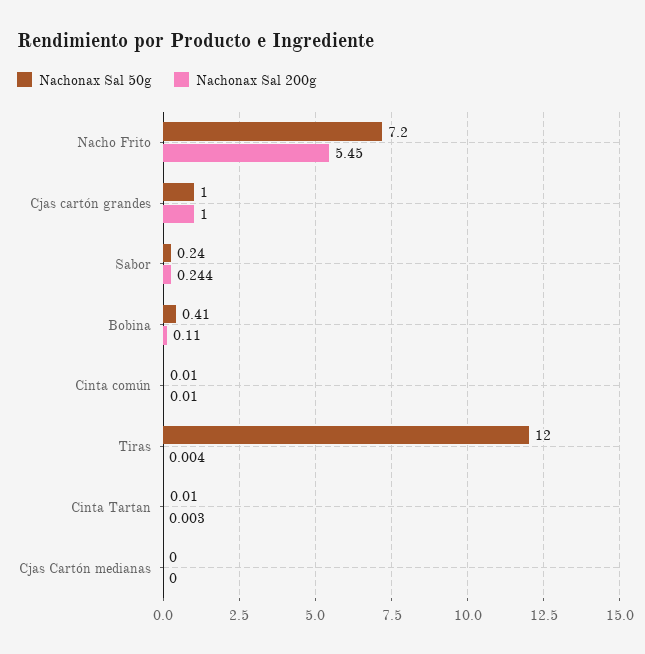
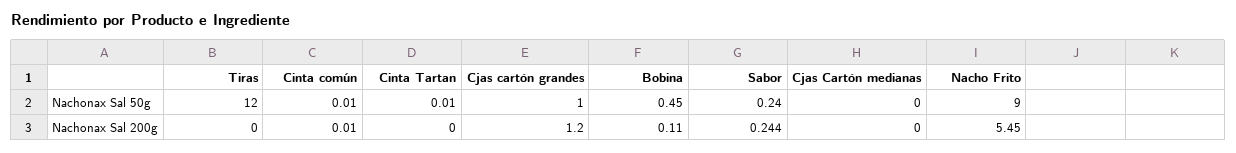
Nachonax Sal 50g, Nacho Frito: 7.2 -> 9
Nachonax Sal 200g, Cjas cartón grandes: 1 -> 1.2
Nachonax Sal 50g, Bobina: 0.41 -> 0.45
Nachonax Sal 200g, Tiras: 0.004 -> 0
Nachonax Sal 200g, Cinta Tartan: 0.003 -> 0

